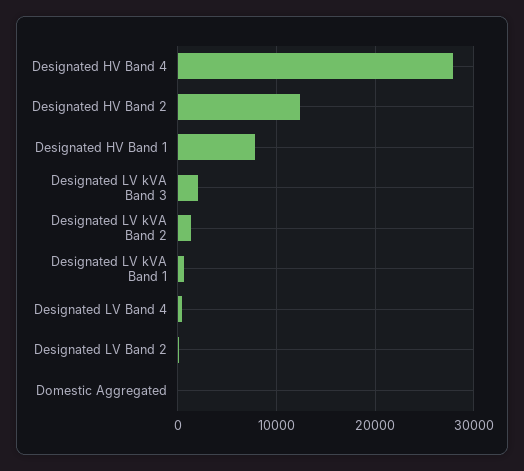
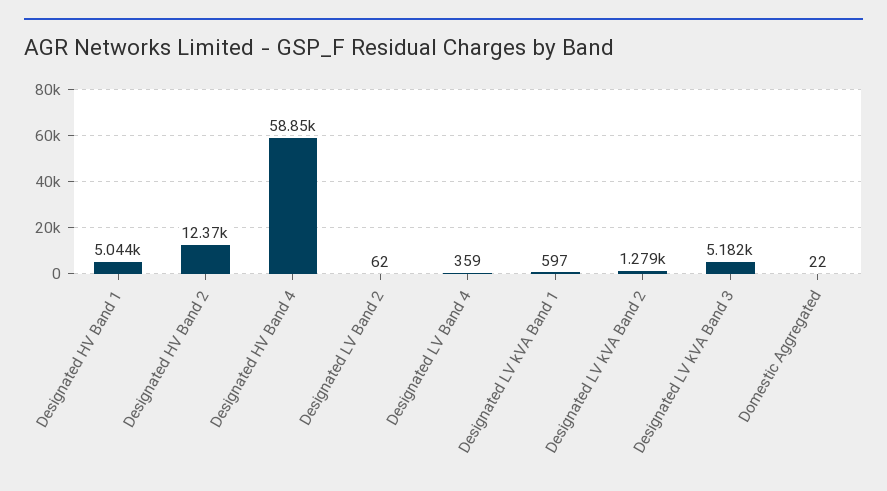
Designated HV Band 4: 28000 -> 58850
Designated HV Band 1: 8000 -> 5044
Designated LV kVA Band 3: 2000 -> 5182

